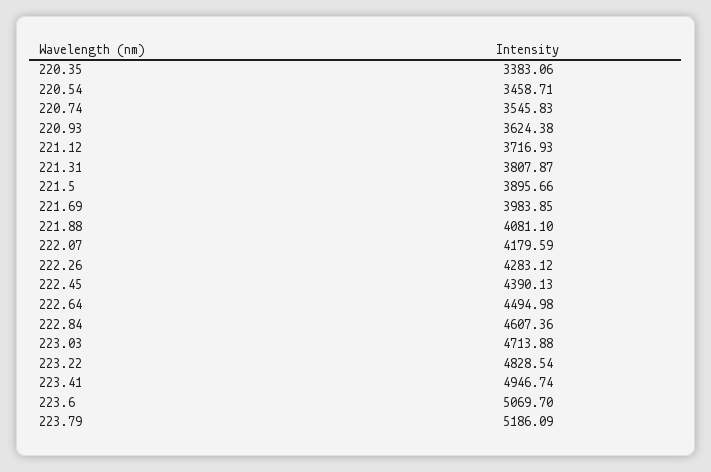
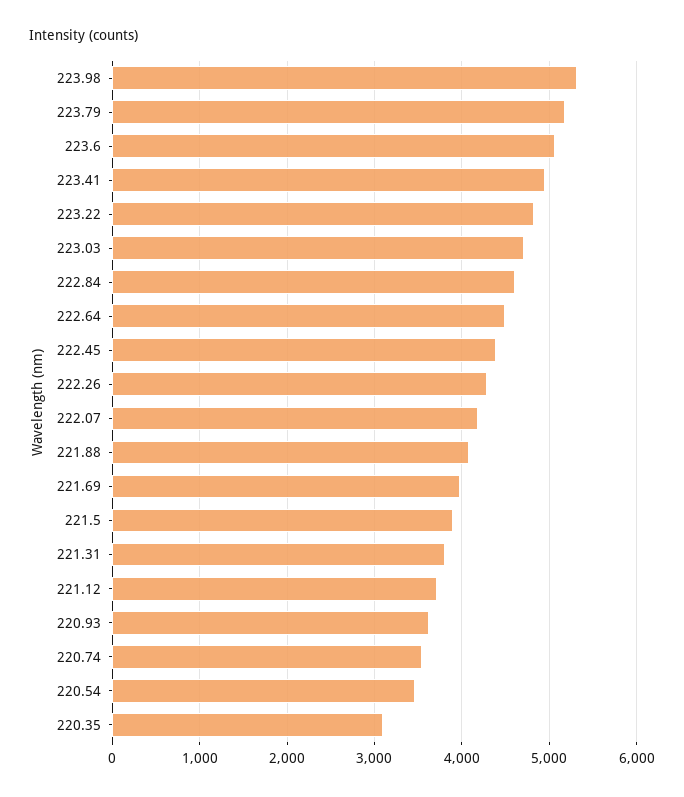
220.35: 3383.06 -> 3100
223.98: none -> 5300

